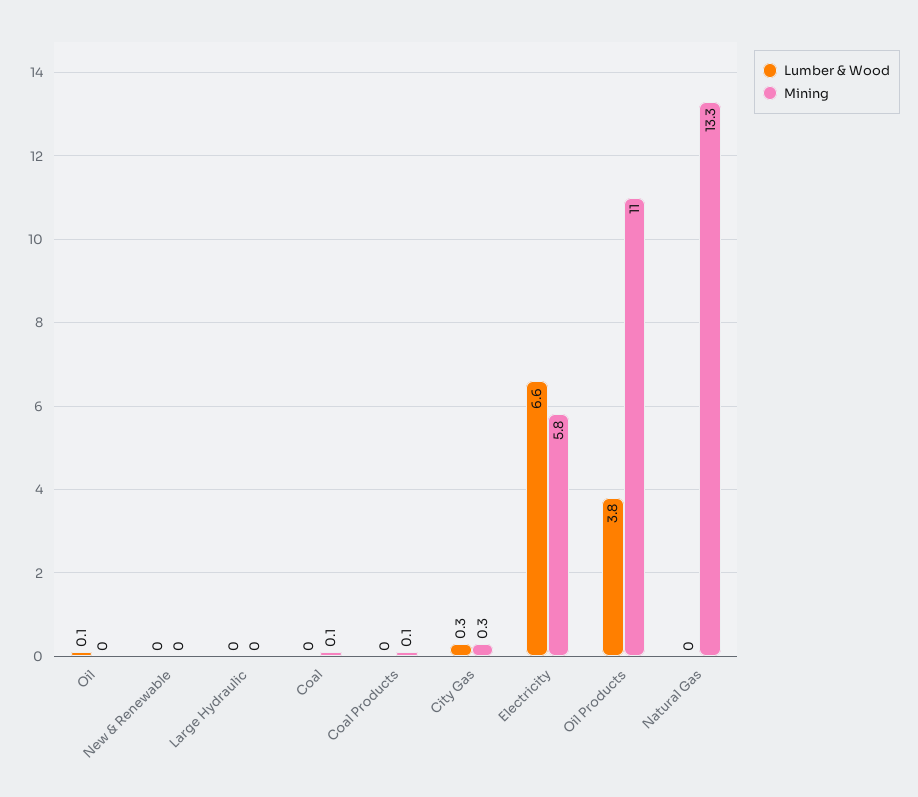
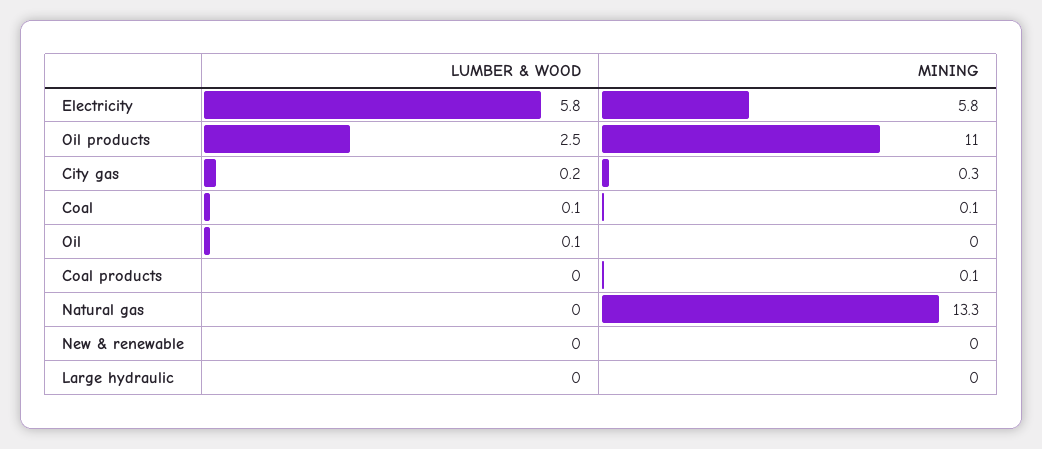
Lumber & Wood, Coal: 0 -> 0.1
Lumber & Wood, City Gas: 0.3 -> 0.2
Lumber & Wood, Electricity: 6.6 -> 5.8
Lumber & Wood, Oil Products: 3.8 -> 2.5

